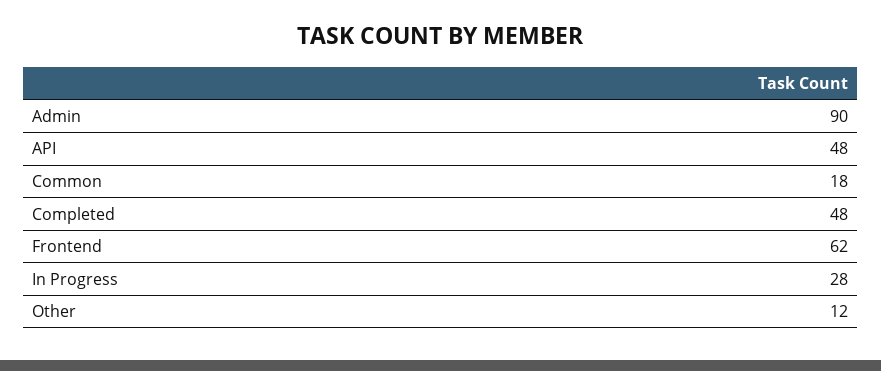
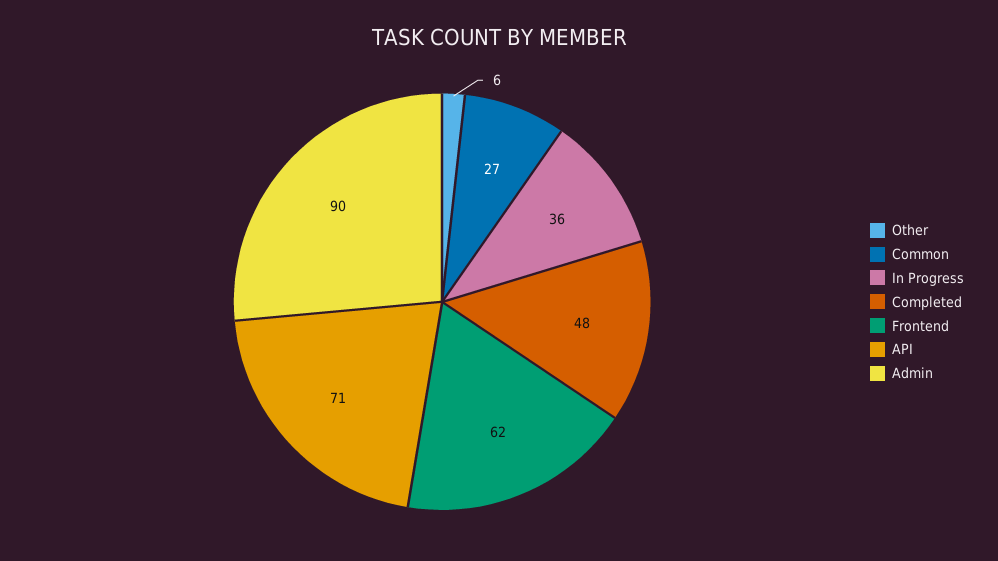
API: 48 -> 71
Common: 18 -> 27
In Progress: 28 -> 36
Other: 12 -> 6

